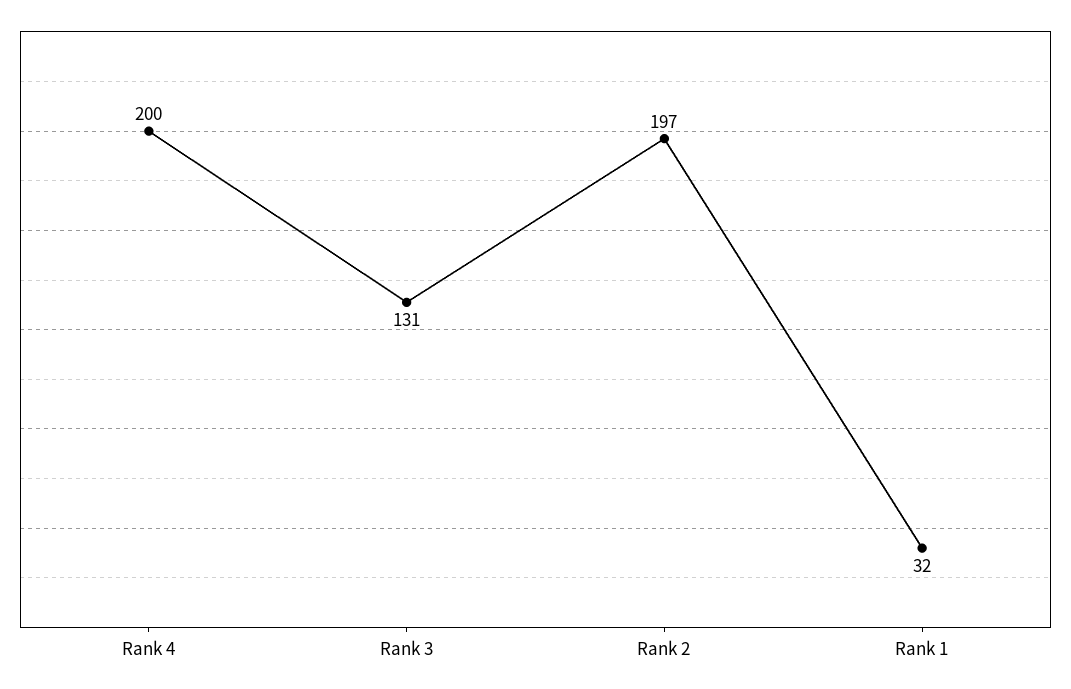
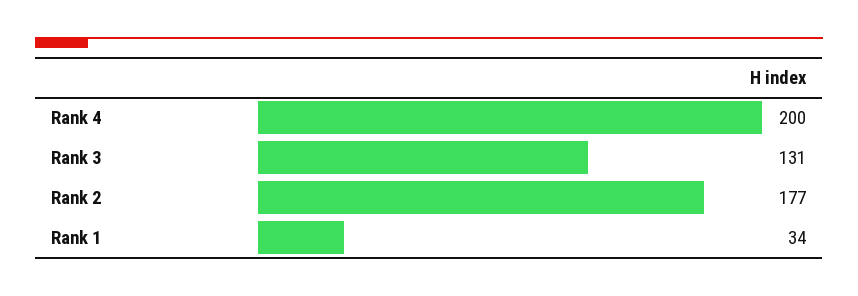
Rank 2: 197 -> 177
Rank 1: 32 -> 34

